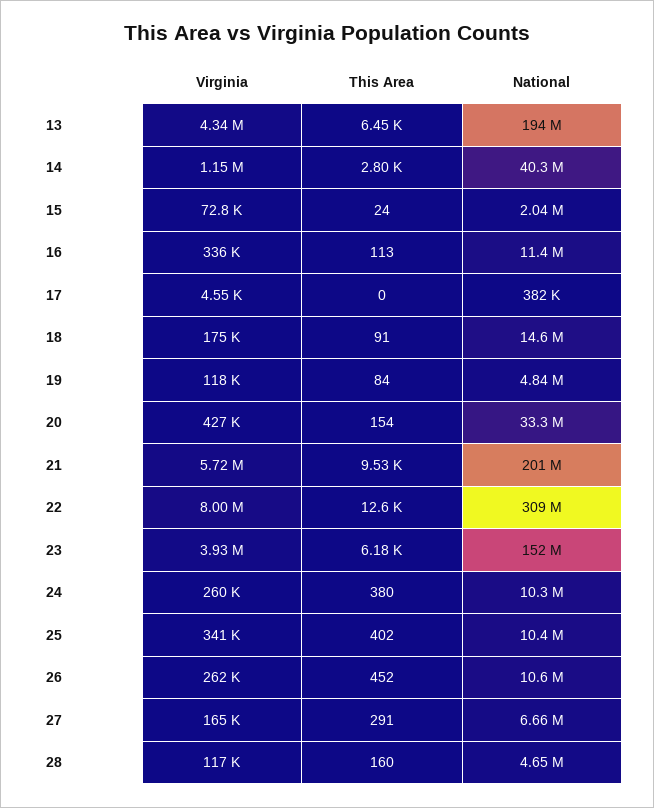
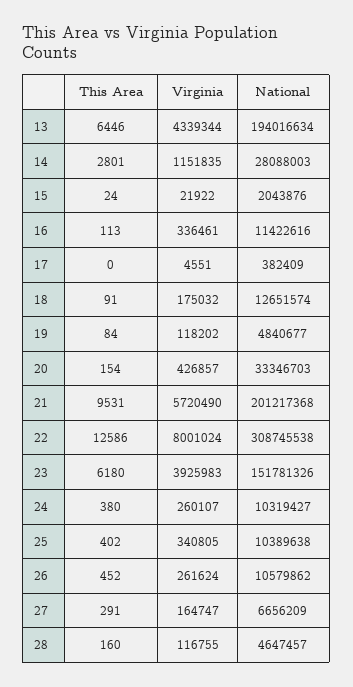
National, 14: 40300000 -> 28088003
Virginia, 15: 72800 -> 21922
National, 18: 14600000 -> 12651574

